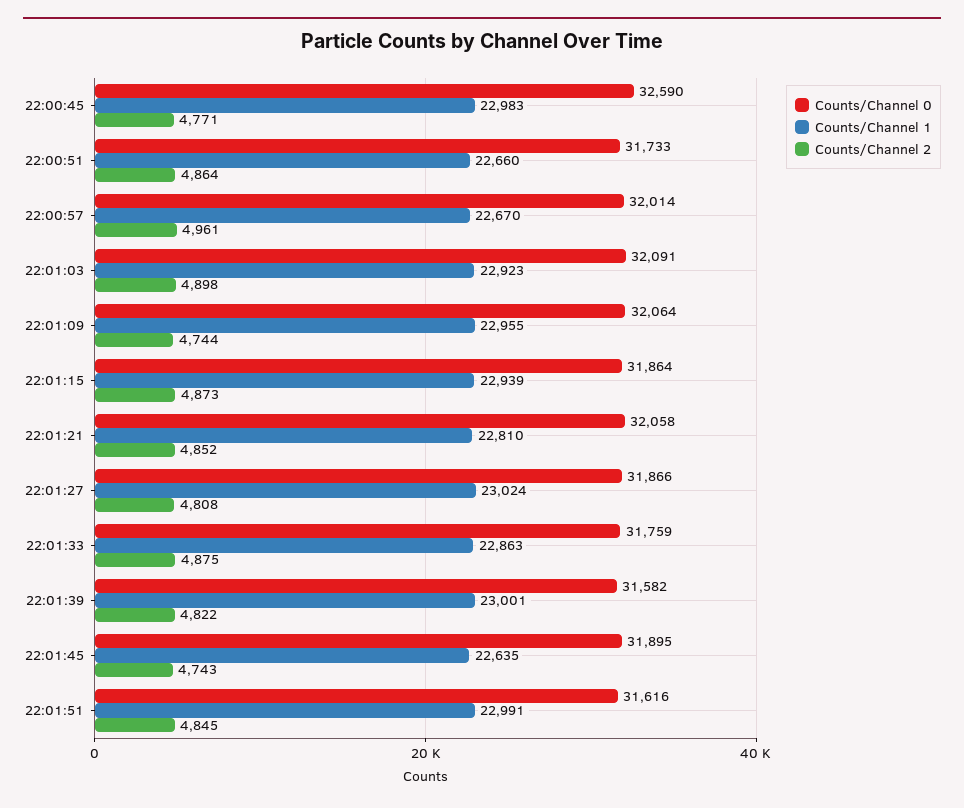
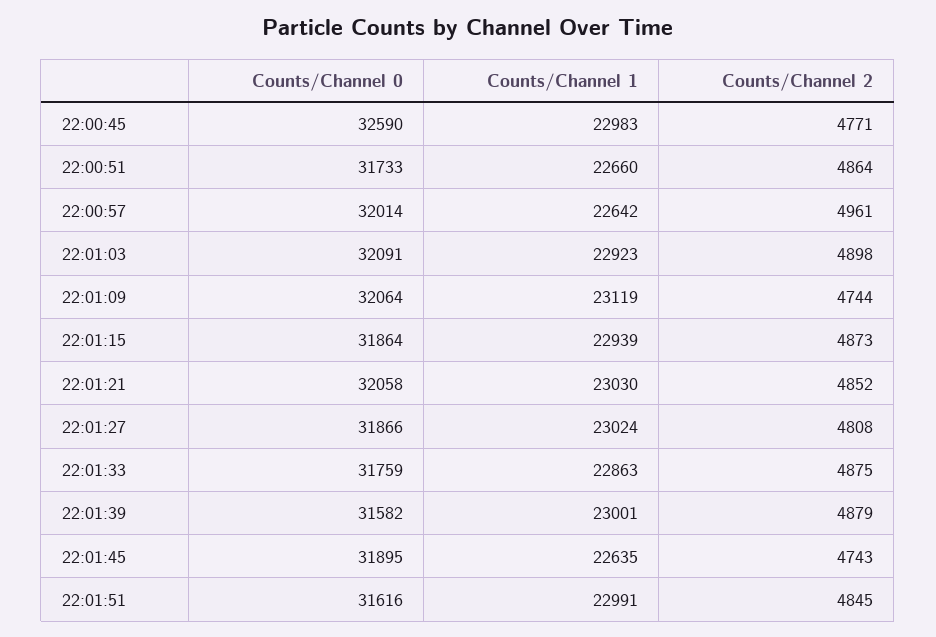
Counts/Channel 1, 22:00:57: 22670 -> 22642
Counts/Channel 1, 22:01:09: 22955 -> 23119
Counts/Channel 1, 22:01:21: 22810 -> 23030
Counts/Channel 2, 22:01:39: 4822 -> 4879

